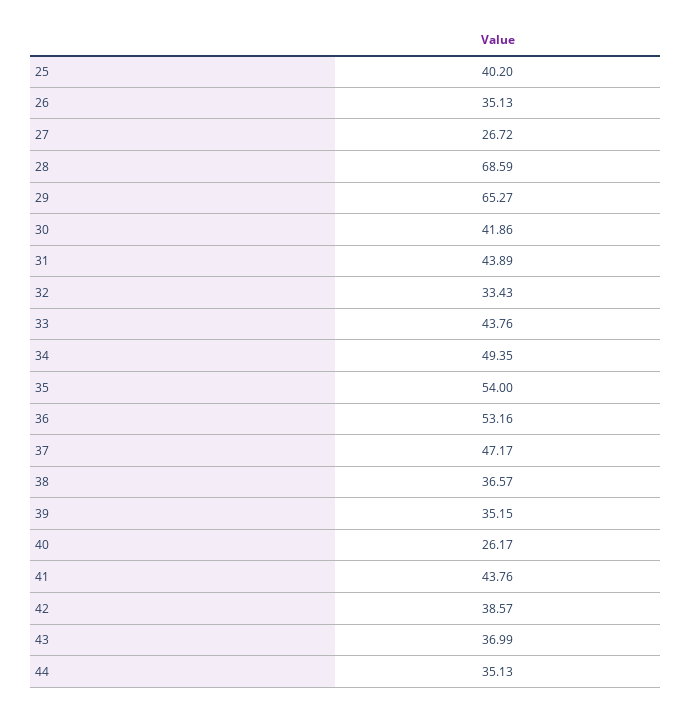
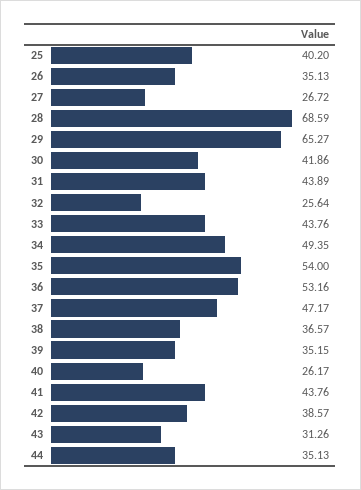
32: 33.43 -> 25.64
43: 36.99 -> 31.26

